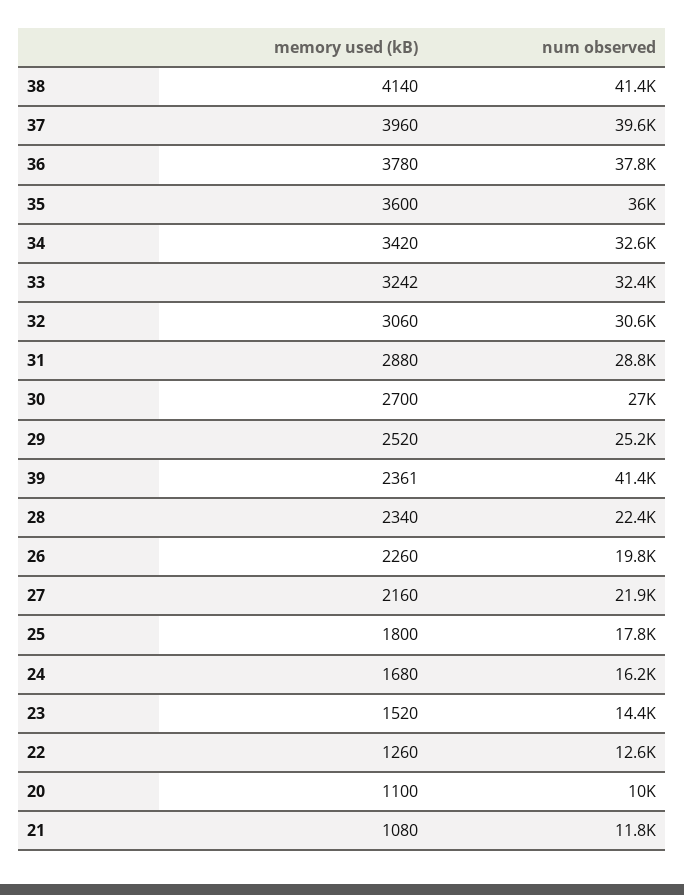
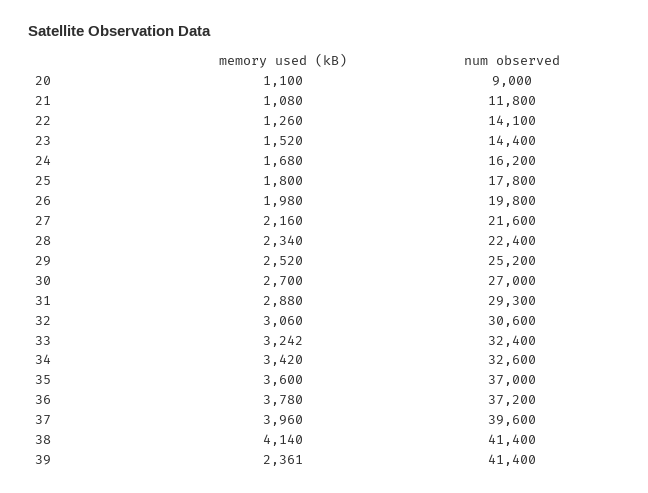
num observed, 36: 37800 -> 37200
num observed, 35: 36000 -> 37000
num observed, 31: 28800 -> 29300
memory used (kB), 26: 2260 -> 1980
num observed, 27: 21900 -> 21600
num observed, 22: 12600 -> 14100
num observed, 20: 10000 -> 9000

